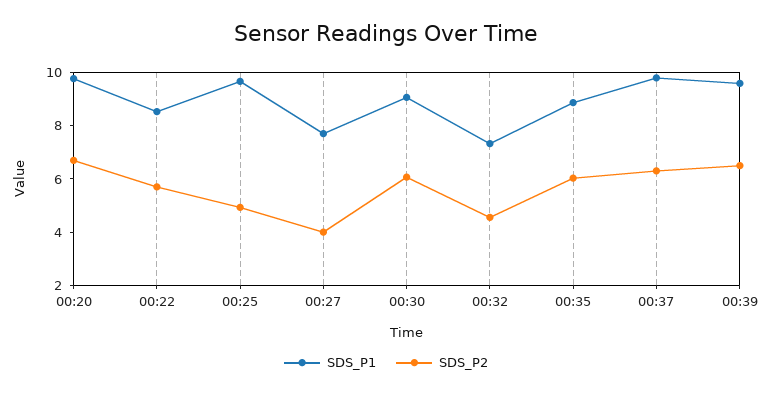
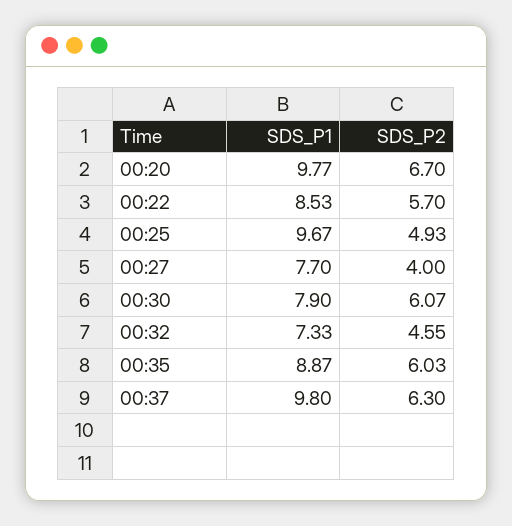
SDS_P1, 00:30: 9 -> 7.9
SDS_P1, 00:39: 9.5 -> none
SDS_P2, 00:39: 6.5 -> none

